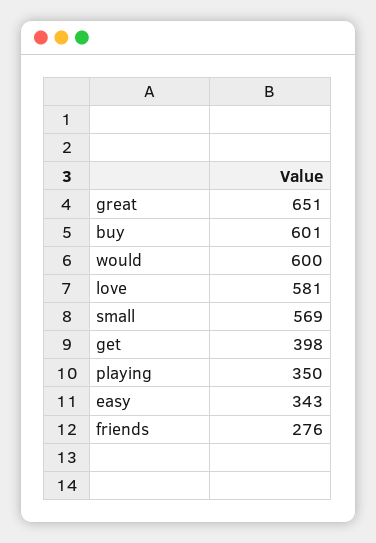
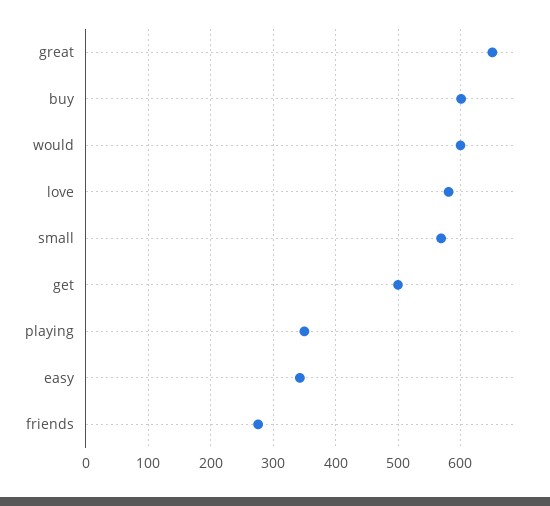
get: 398 -> 500

